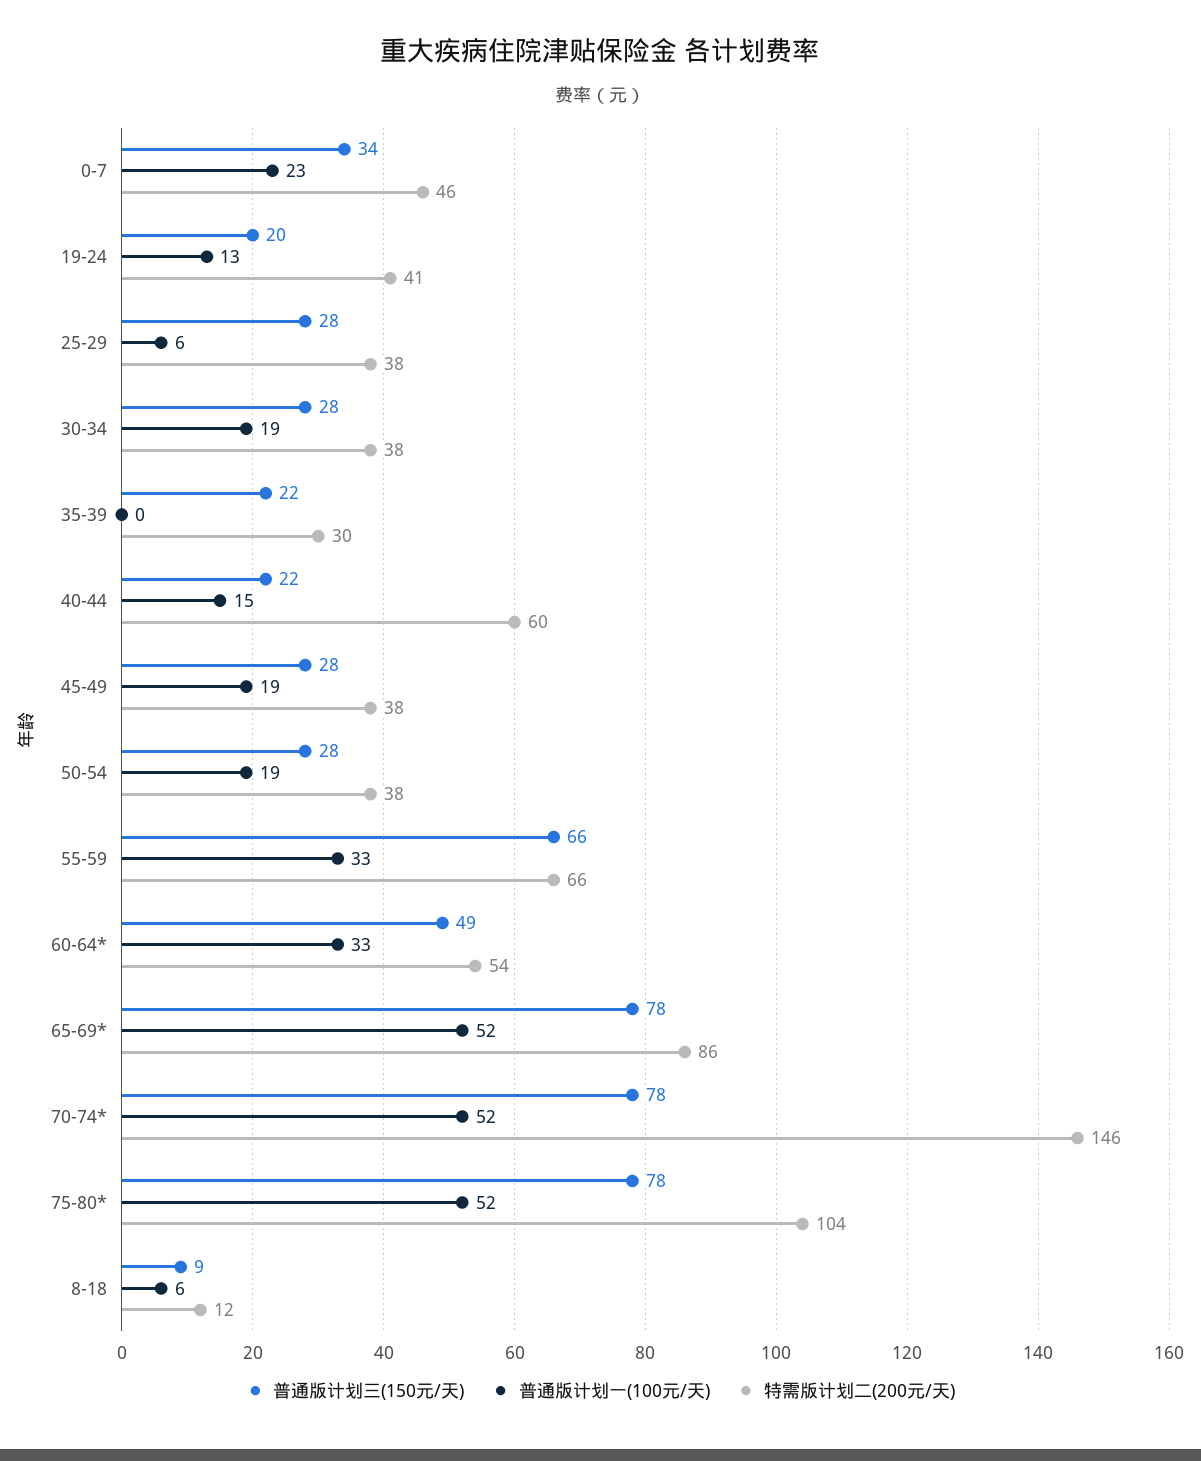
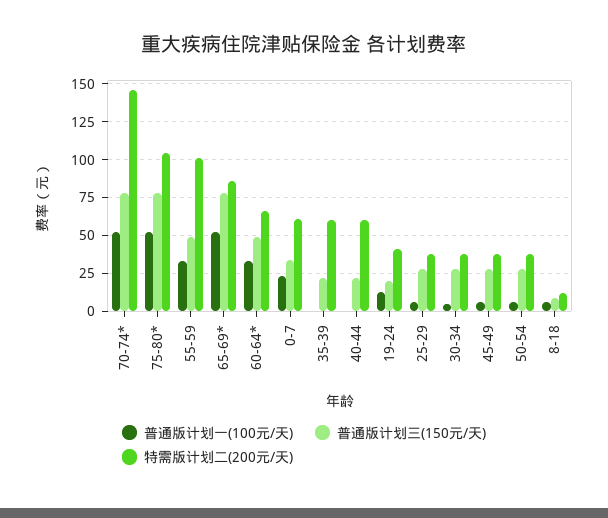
特需版计划二(200元/天), 0-7: 46 -> 60
普通版计划一(100元/天), 30-34: 19 -> 5
特需版计划二(200元/天), 35-39: 30 -> 60
普通版计划一(100元/天), 40-44: 15 -> 0
普通版计划一(100元/天), 45-49: 19 -> 5
普通版计划一(100元/天), 50-54: 19 -> 5
普通版计划三(150元/天), 55-59: 66 -> 50
特需版计划二(200元/天), 55-59: 66 -> 100
特需版计划二(200元/天), 60-64*: 54 -> 65

